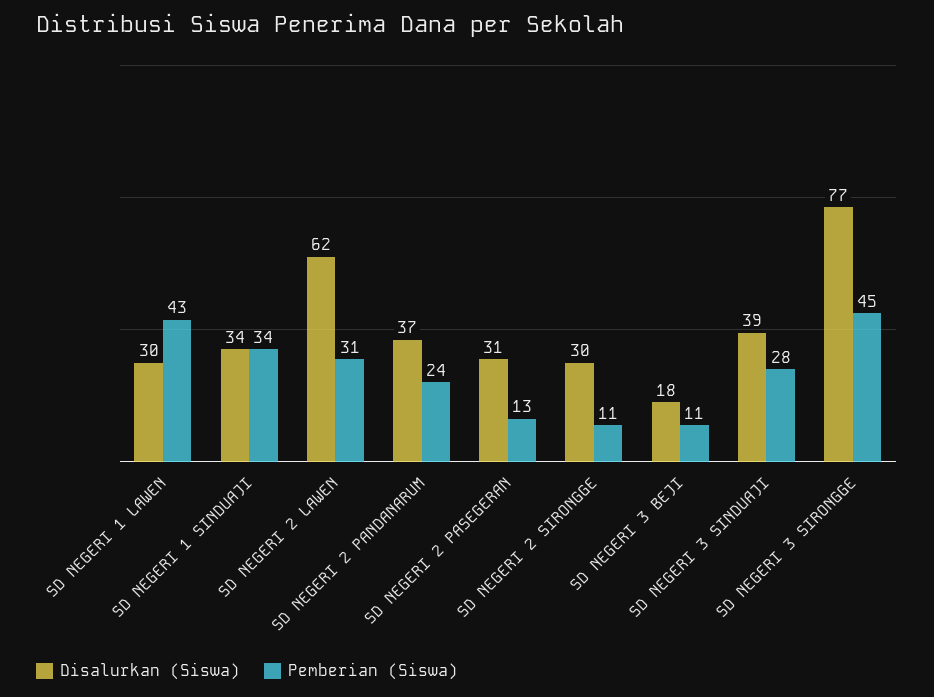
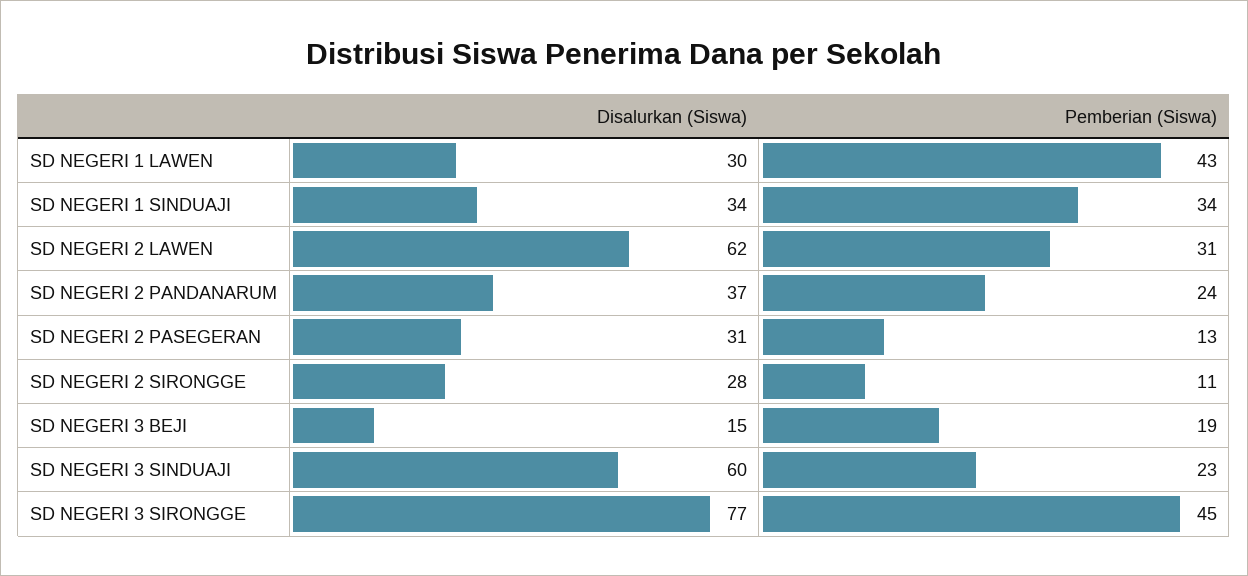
Disalurkan (Siswa), SD NEGERI 2 SIRONGGE: 30 -> 28
Disalurkan (Siswa), SD NEGERI 3 BEJI: 18 -> 15
Pemberian (Siswa), SD NEGERI 3 BEJI: 11 -> 19
Disalurkan (Siswa), SD NEGERI 3 SINDUAJI: 39 -> 60
Pemberian (Siswa), SD NEGERI 3 SINDUAJI: 28 -> 23

